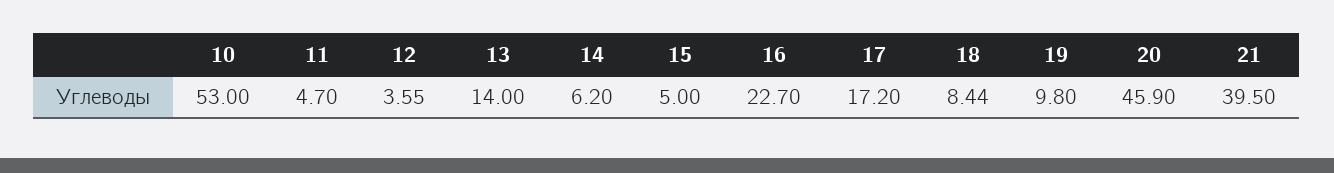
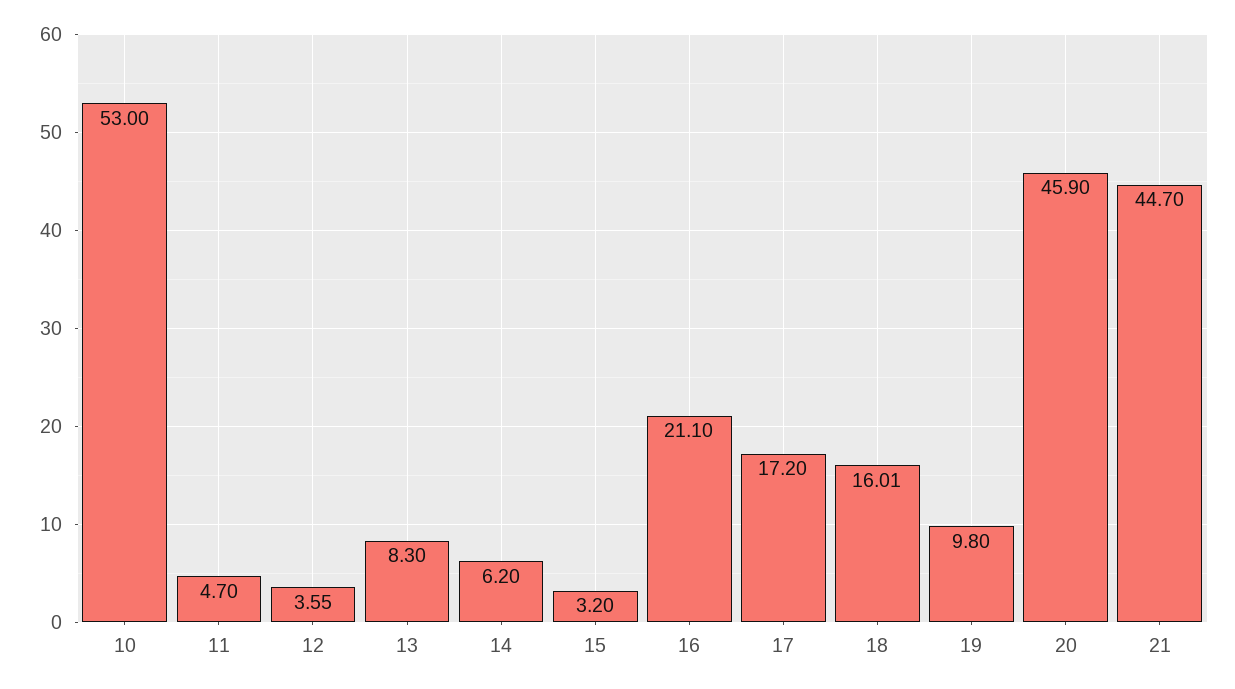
13: 14 -> 8.3
15: 5 -> 3.2
16: 22.7 -> 21.1
18: 8.44 -> 16.01
21: 39.5 -> 44.7

